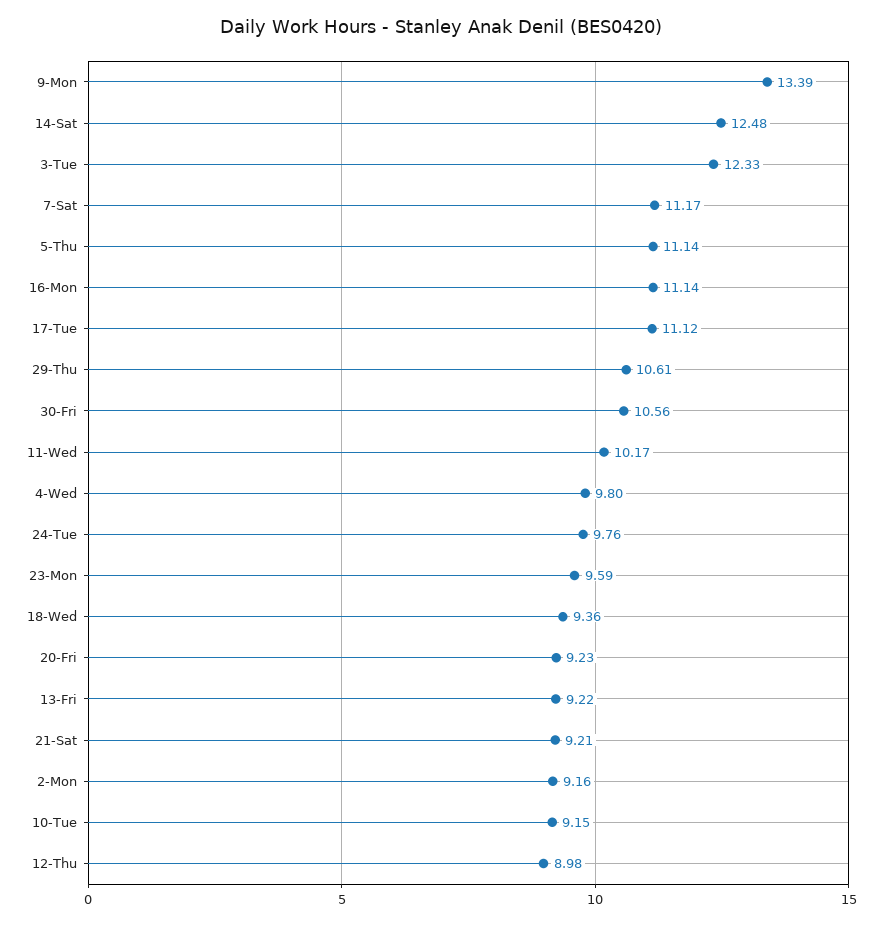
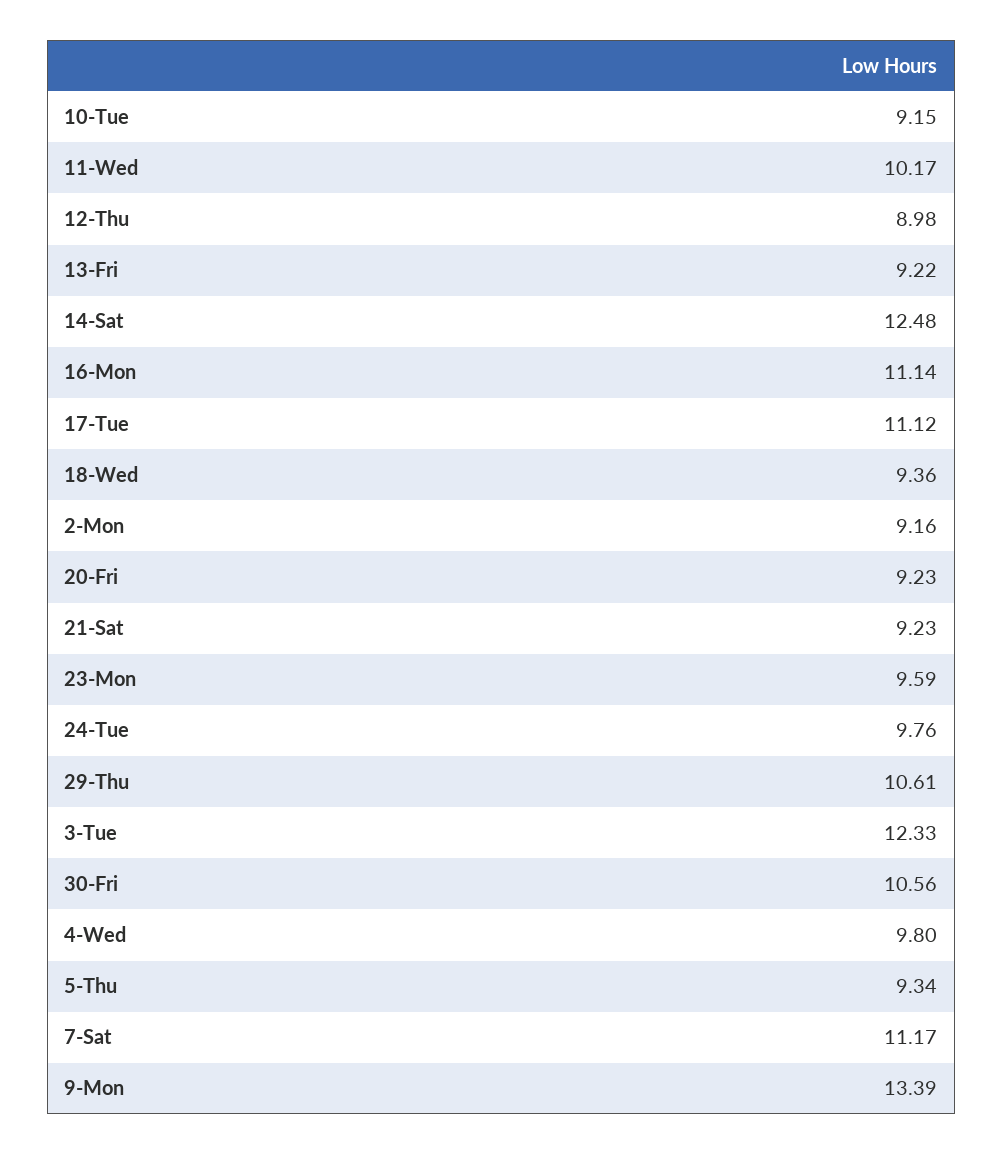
5-Thu: 11.14 -> 9.34
21-Sat: 9.21 -> 9.23

